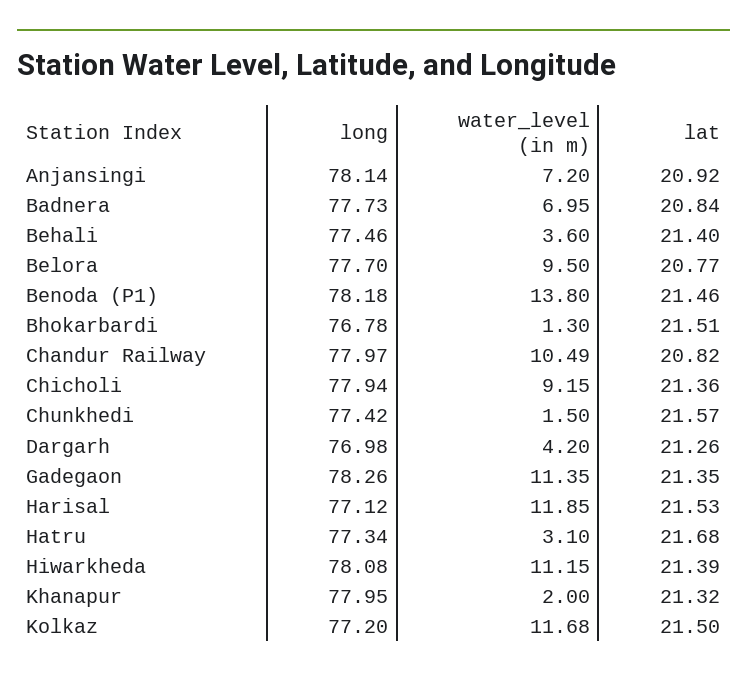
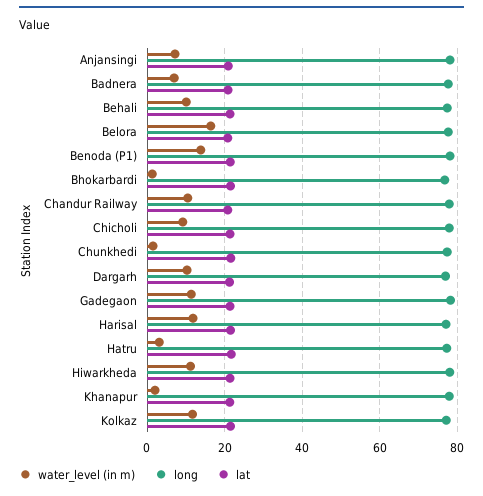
water_level (in m), Behali: 3.6 -> 10
water_level (in m), Belora: 9.5 -> 16
water_level (in m), Dargarh: 4.2 -> 10

